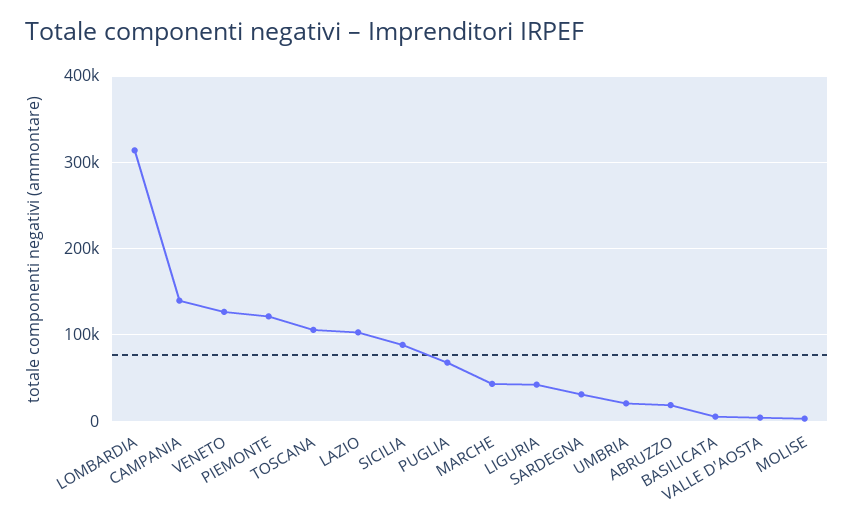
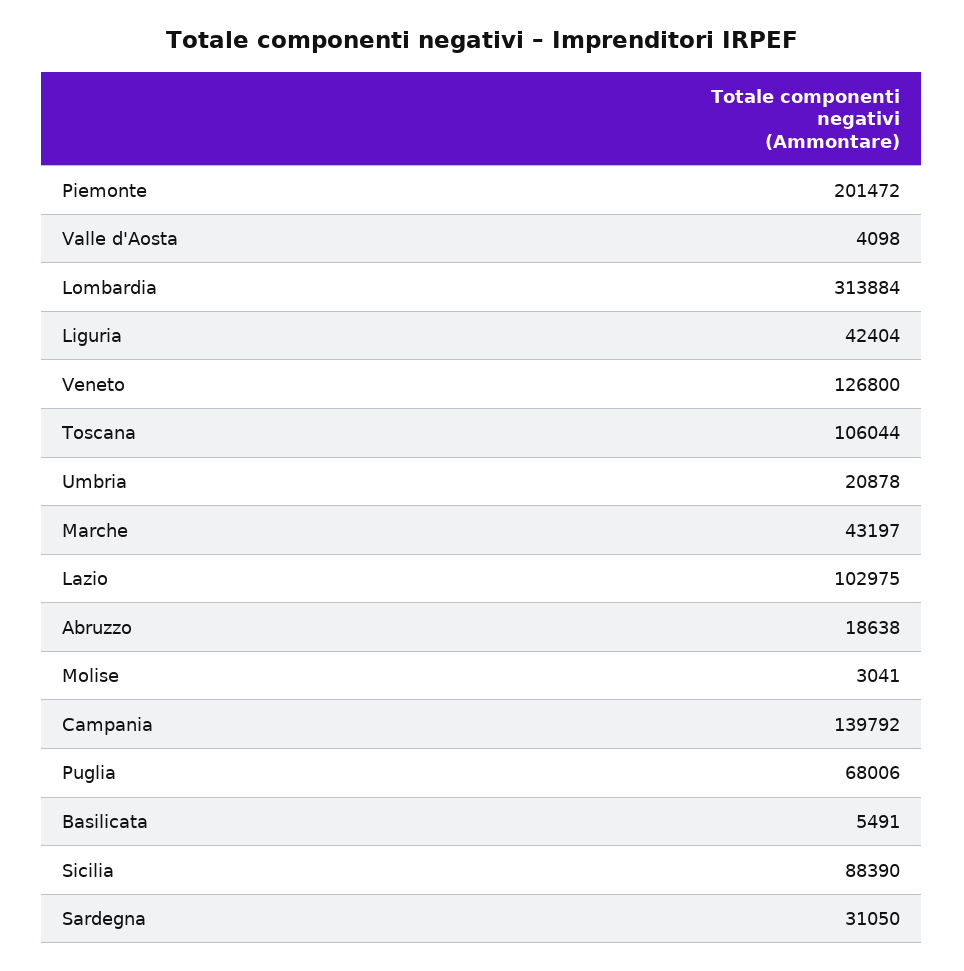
PIEMONTE: 120000 -> 201472

